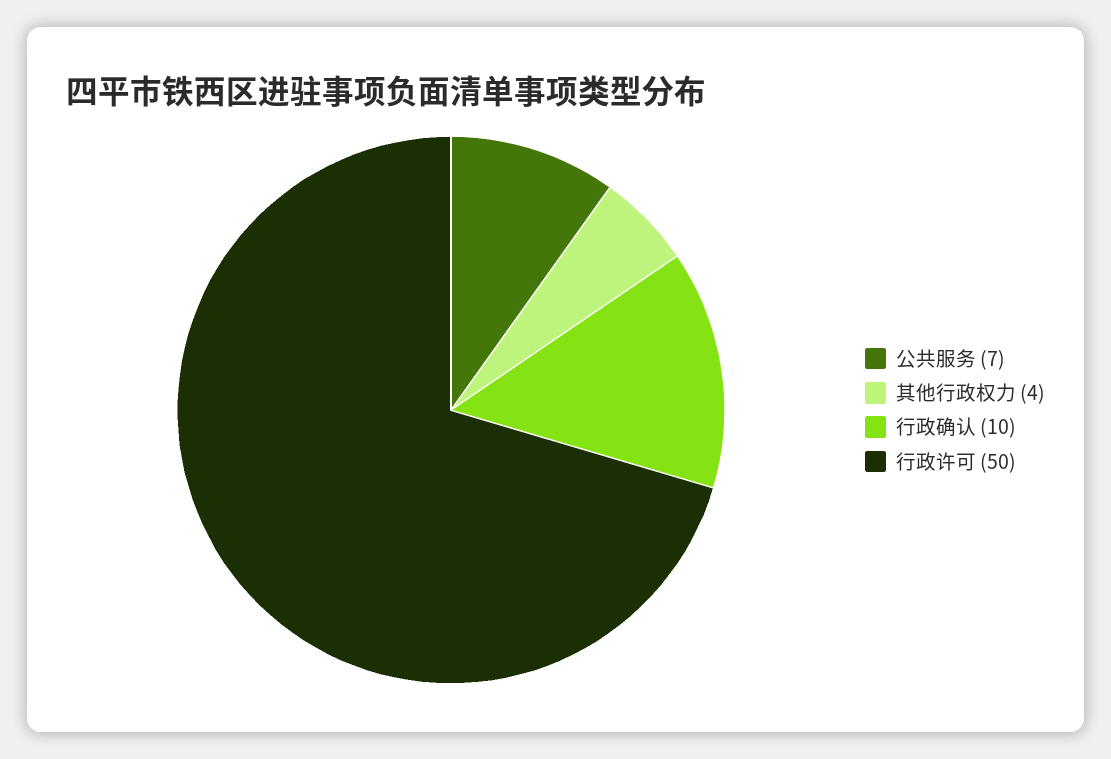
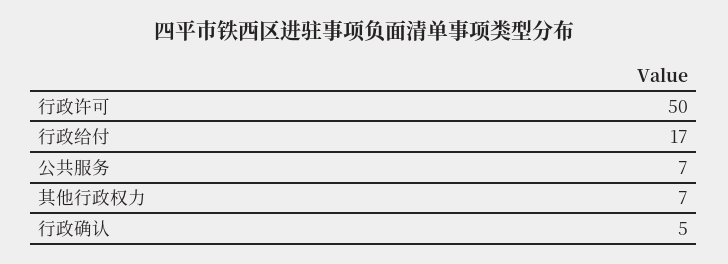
其他行政权力: 4 -> 7
行政确认: 10 -> 5
行政给付: none -> 17

